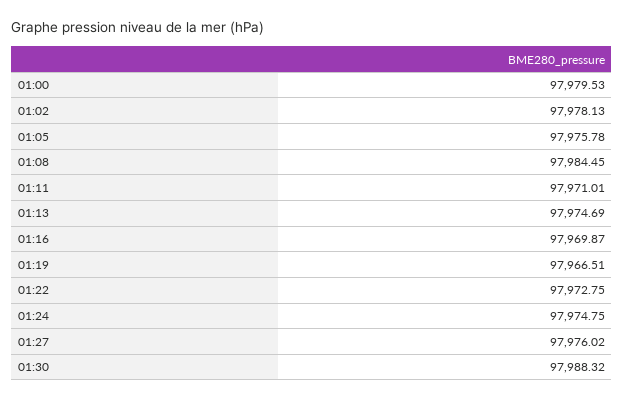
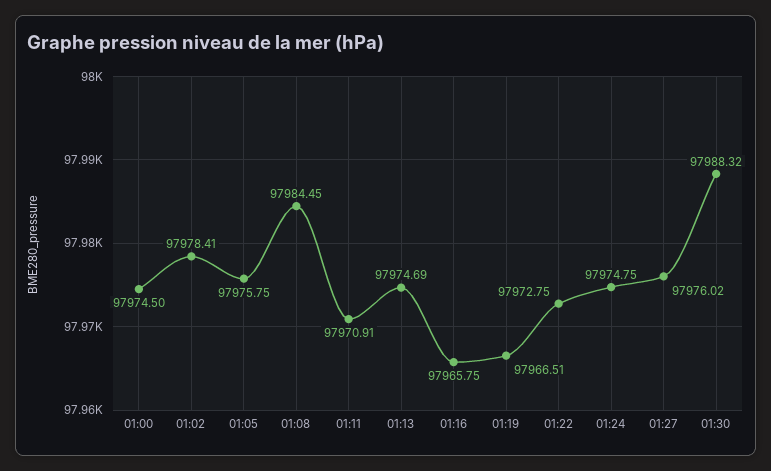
01:00: 97979.53 -> 97974.5
01:02: 97978.13 -> 97978.41
01:05: 97975.78 -> 97975.75
01:11: 97971.01 -> 97970.91
01:16: 97969.87 -> 97965.75

